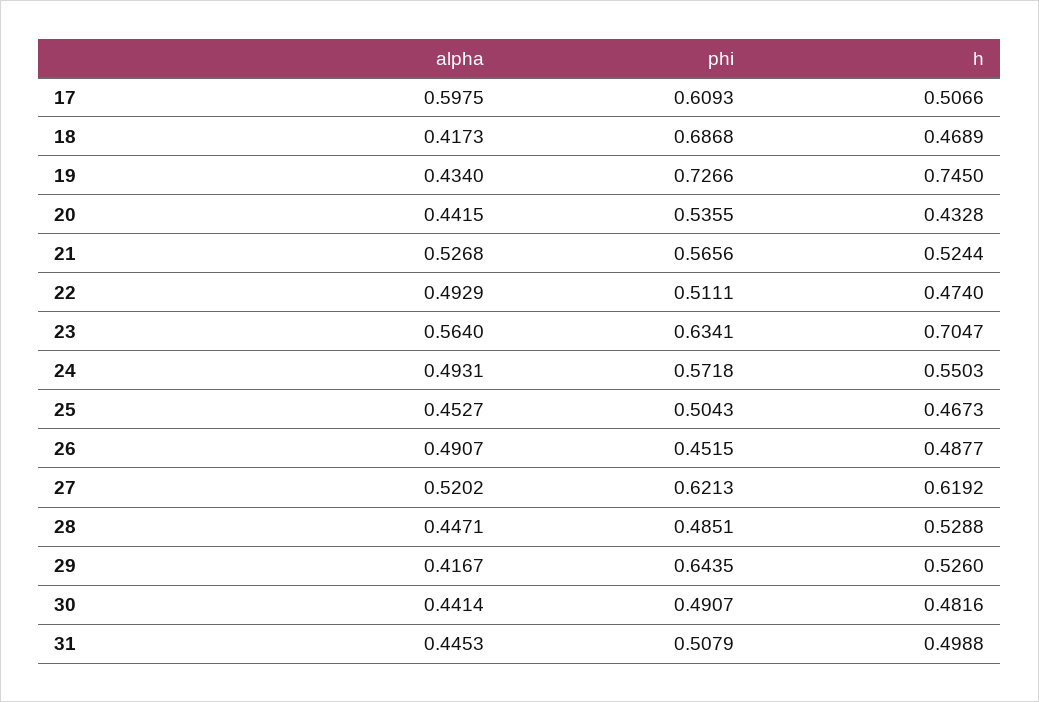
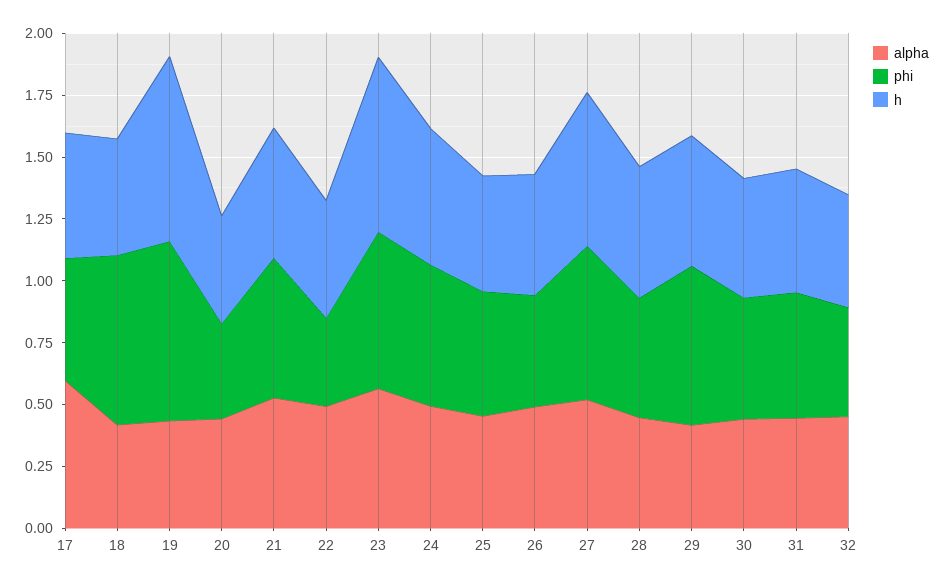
phi, 17: 0.6093 -> 0.5
phi, 20: 0.5355 -> 0.4
phi, 22: 0.5111 -> 0.35
alpha, 32: none -> 0.45
phi, 32: none -> 0.45
h, 32: none -> 0.45

